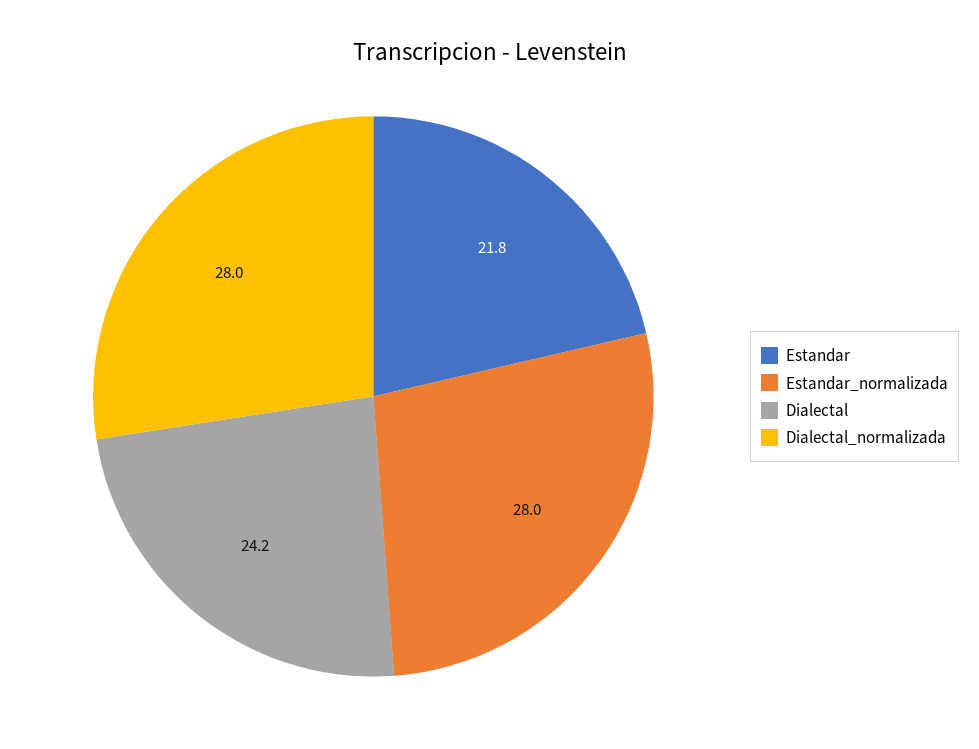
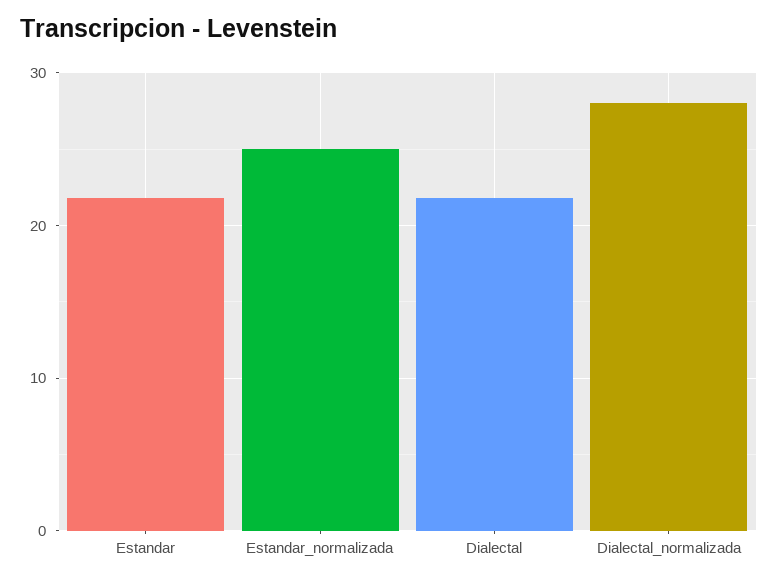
Estandar_normalizada: 28 -> 25
Dialectal: 24.2 -> 22

